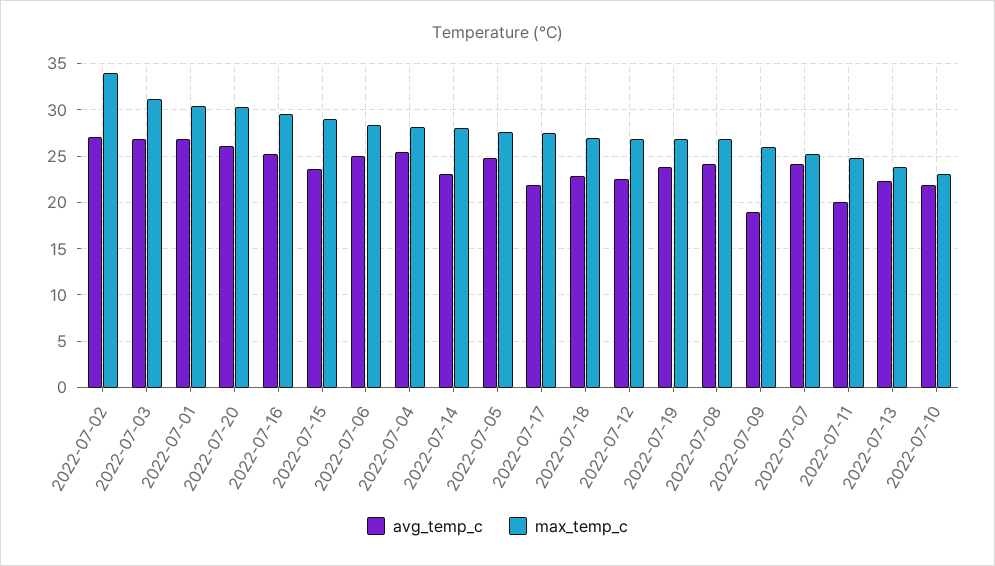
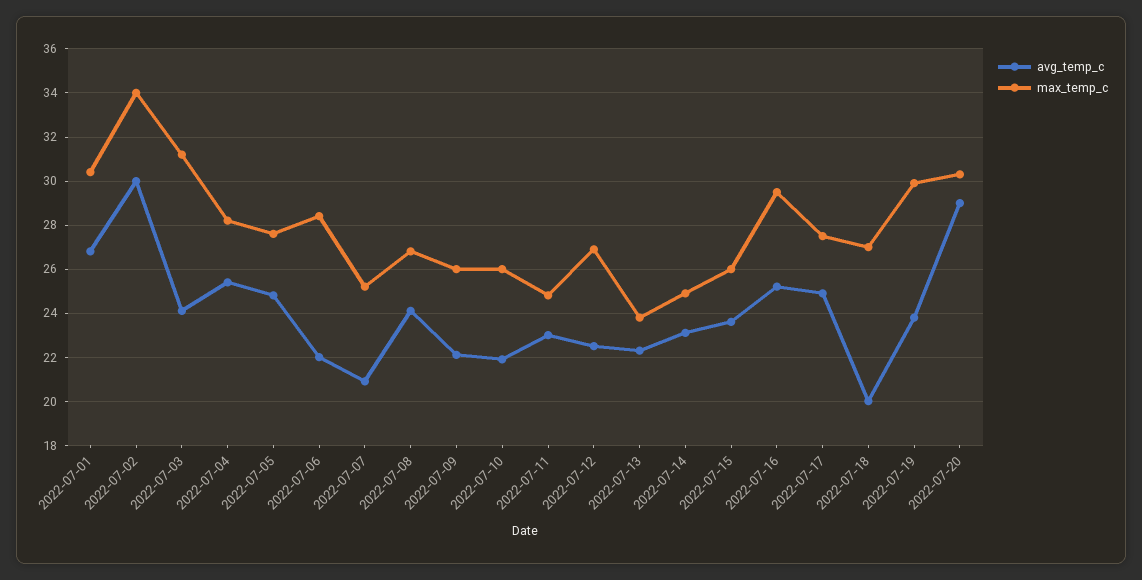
avg_temp_c, 2022-07-02: 27 -> 30
avg_temp_c, 2022-07-03: 27 -> 24
avg_temp_c, 2022-07-20: 26 -> 29
max_temp_c, 2022-07-15: 29 -> 26
avg_temp_c, 2022-07-06: 25 -> 22
max_temp_c, 2022-07-14: 28 -> 25
avg_temp_c, 2022-07-17: 22 -> 25
avg_temp_c, 2022-07-18: 23 -> 20
max_temp_c, 2022-07-19: 27 -> 30
avg_temp_c, 2022-07-09: 19 -> 22
avg_temp_c, 2022-07-07: 24 -> 21
avg_temp_c, 2022-07-11: 20 -> 23
max_temp_c, 2022-07-10: 23 -> 26

